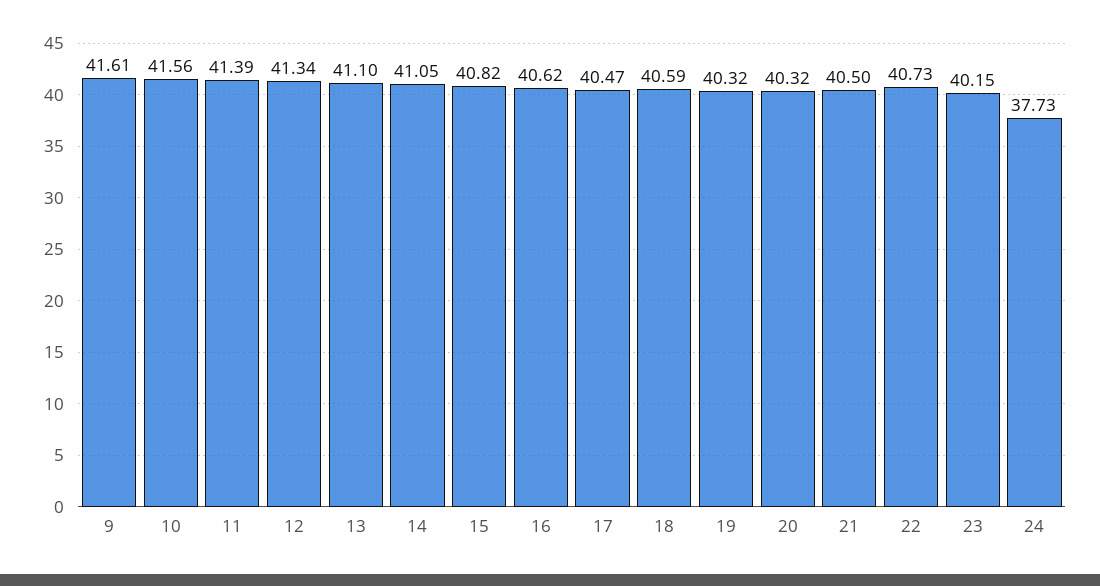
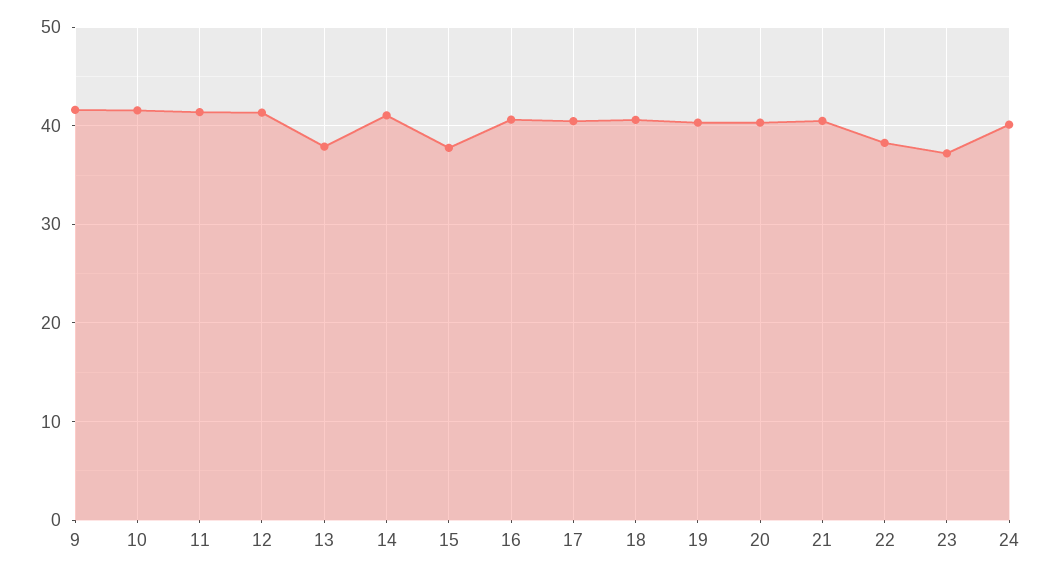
13: 41.1 -> 38
15: 40.82 -> 38
22: 40.73 -> 38
23: 40.15 -> 37
24: 37.73 -> 40

